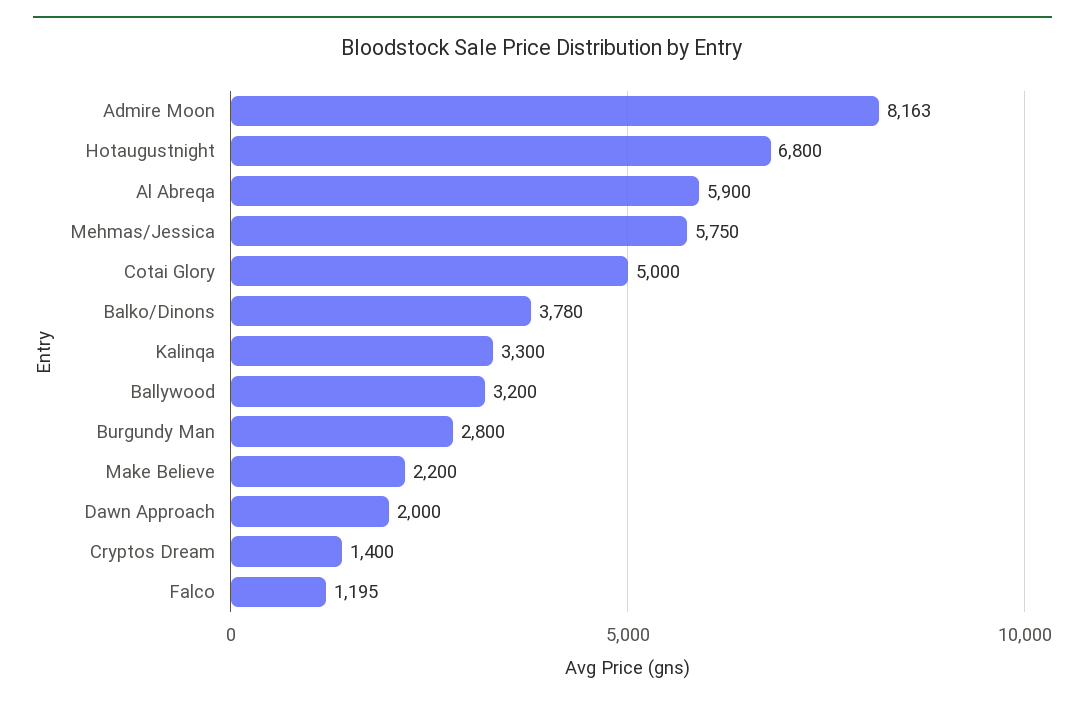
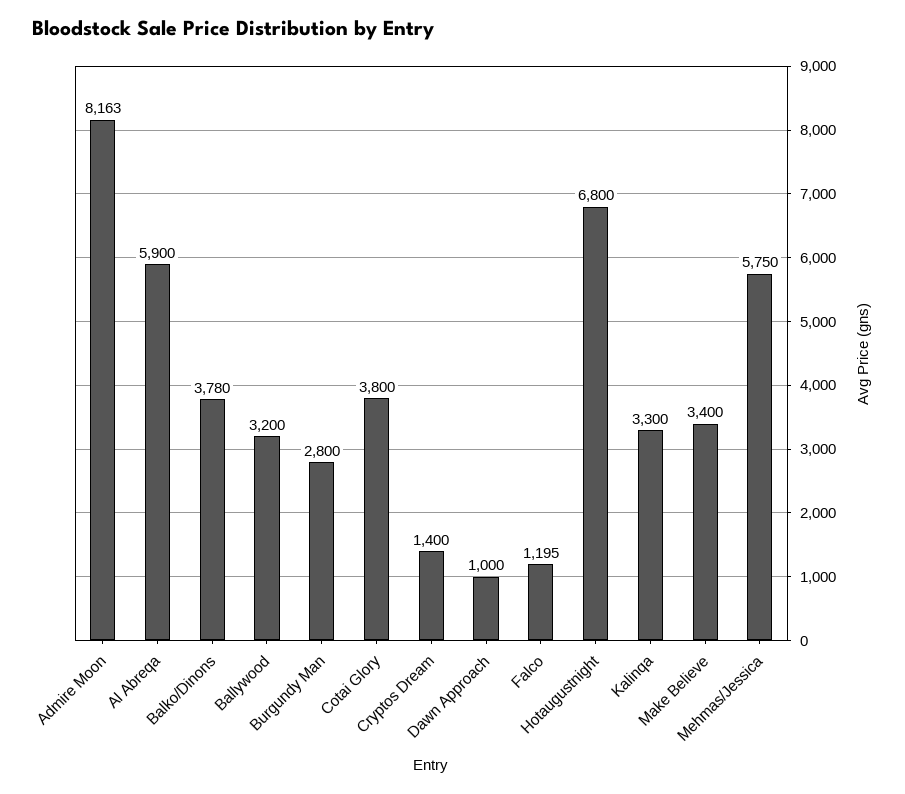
Cotai Glory: 5000 -> 3800
Make Believe: 2200 -> 3400
Dawn Approach: 2000 -> 1000

